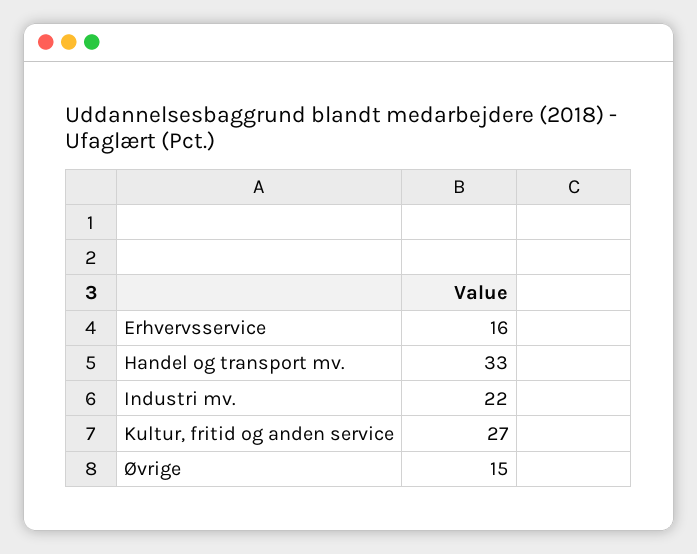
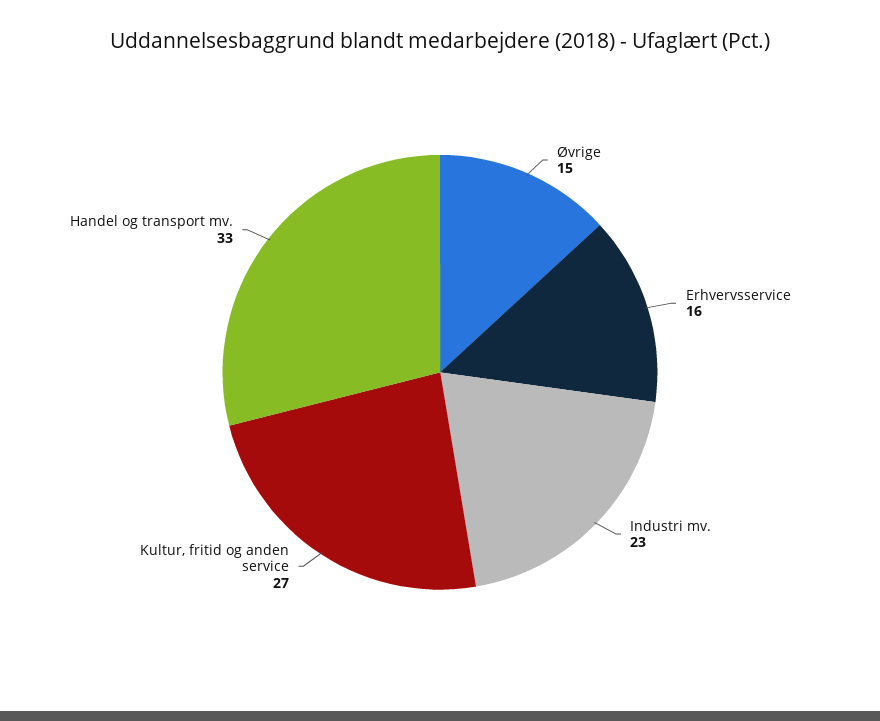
Industri mv.: 22 -> 23

